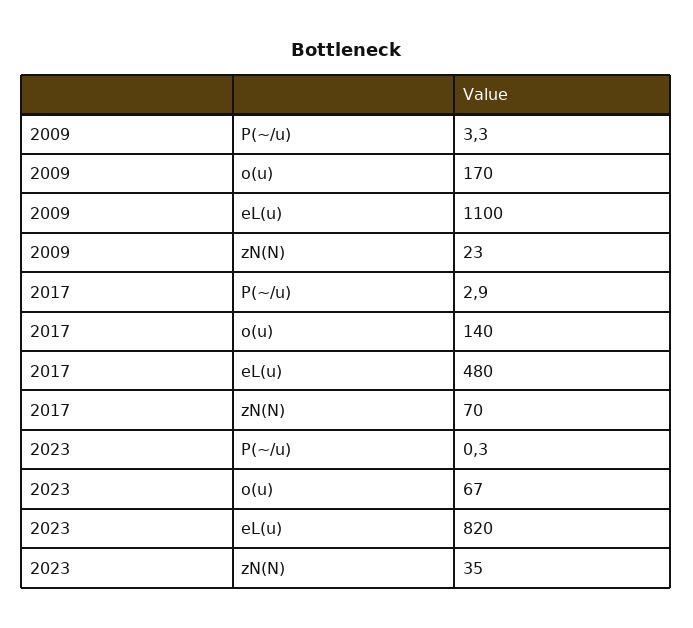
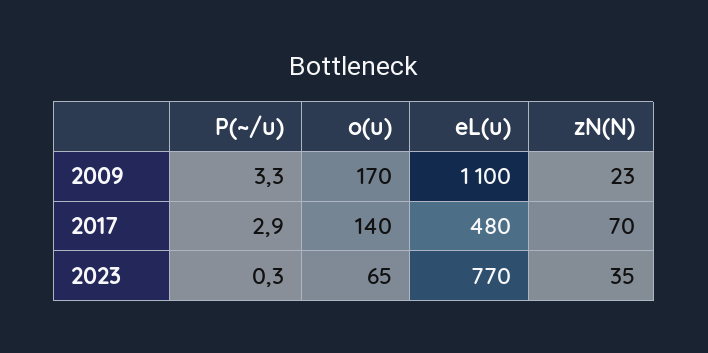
2023, o(u): 67 -> 65
2023, eL(u): 820 -> 770

